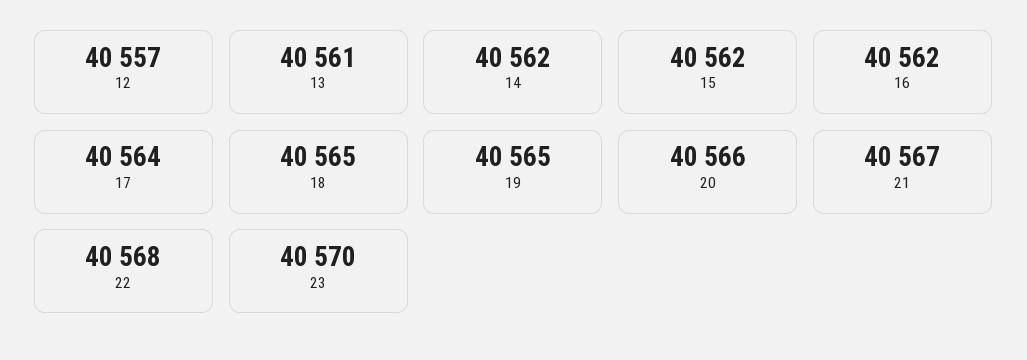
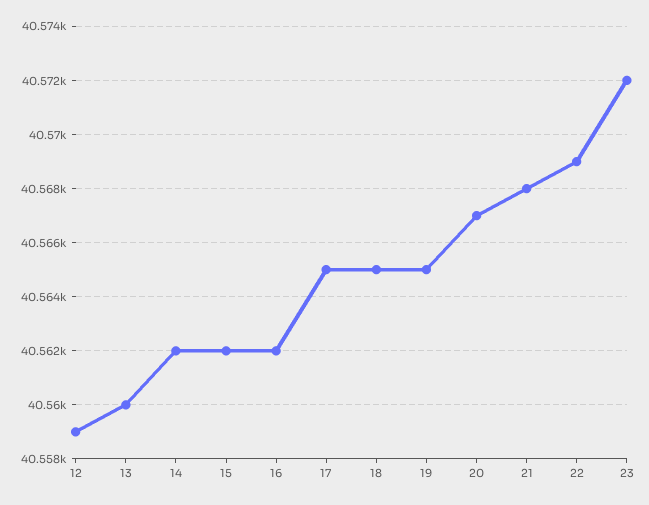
12: 40557 -> 40559
13: 40561 -> 40560
17: 40564 -> 40565
20: 40566 -> 40567
21: 40567 -> 40568
22: 40568 -> 40569
23: 40570 -> 40572

